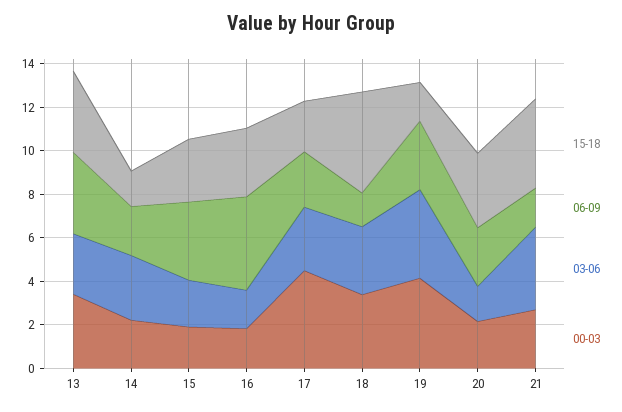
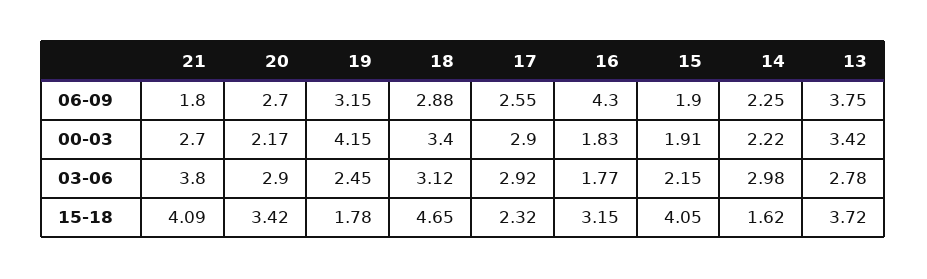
15-18, 15: 3 -> 4.05
06-09, 15: 3.5 -> 1.9
00-03, 17: 4.5 -> 2.9
06-09, 18: 1.5 -> 2.88
03-06, 19: 4 -> 2.45
03-06, 20: 1.5 -> 2.9

